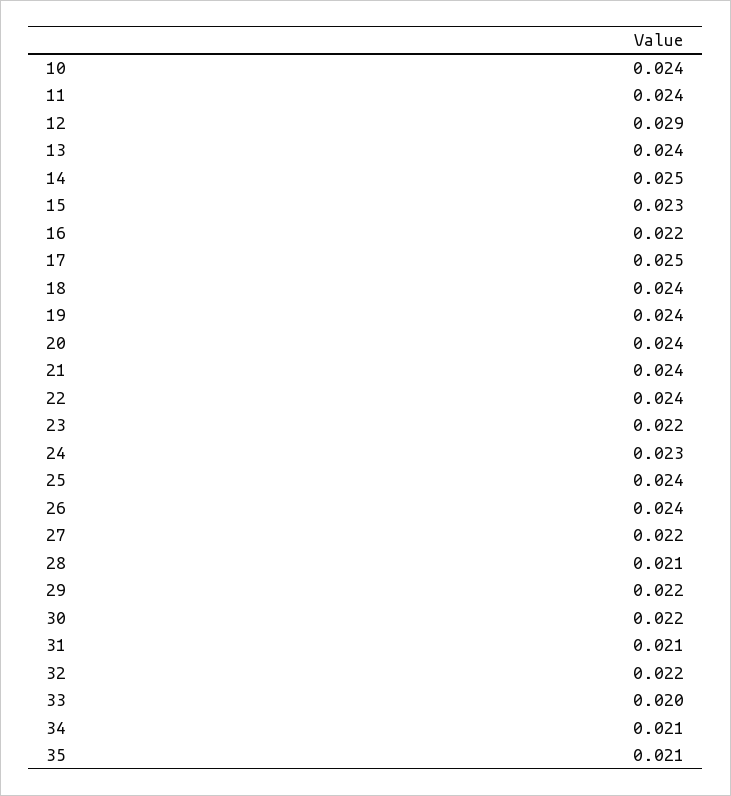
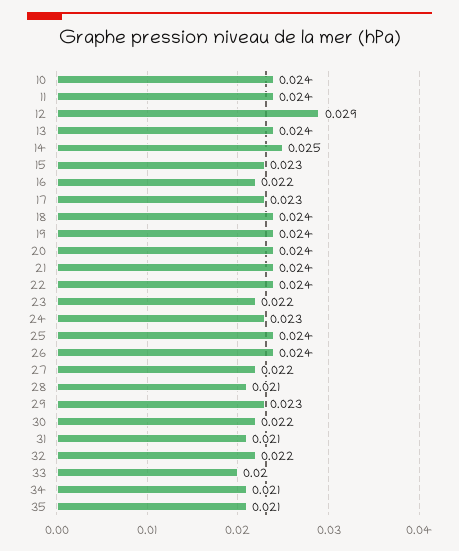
17: 0.025 -> 0.023
29: 0.022 -> 0.023

